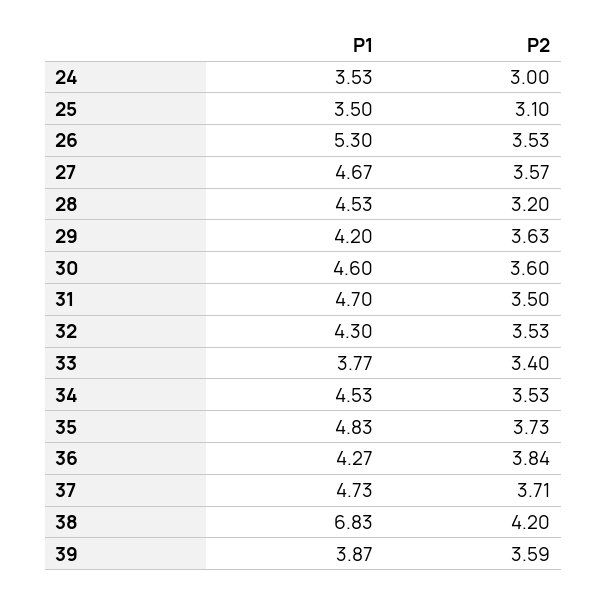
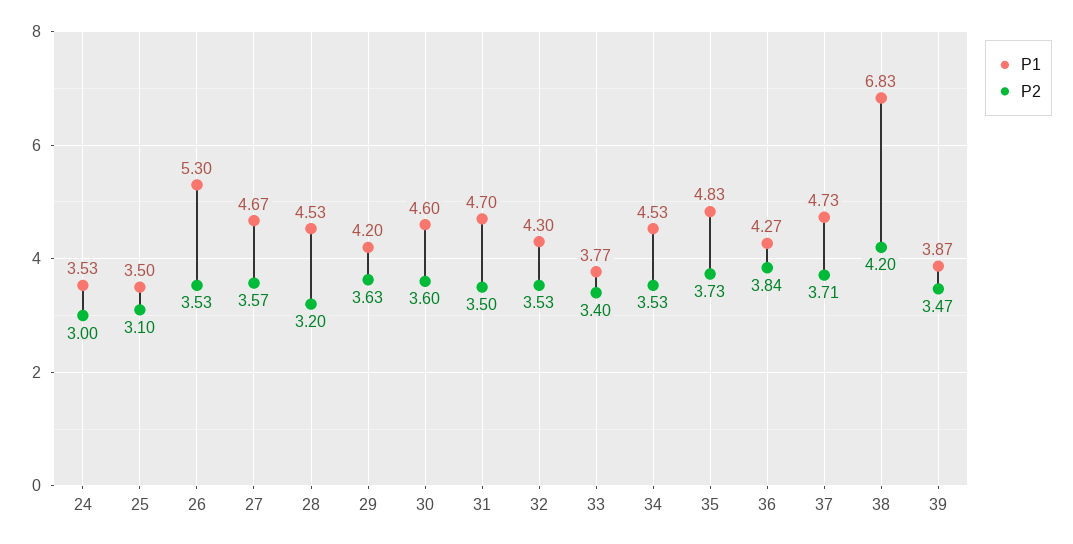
P2, 39: 3.59 -> 3.47

